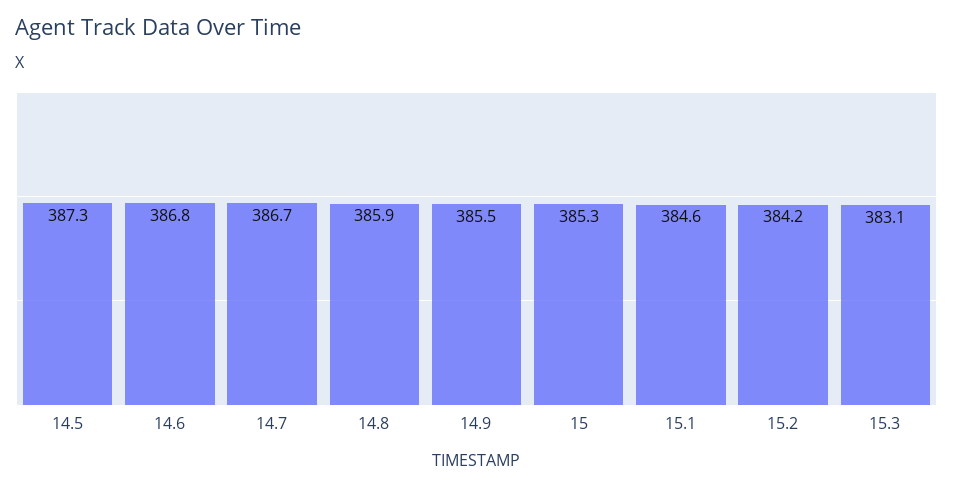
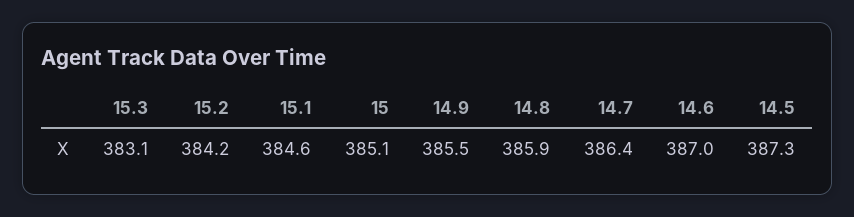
14.6: 386.8 -> 387
14.7: 386.7 -> 386.4
15: 385.3 -> 385.1

